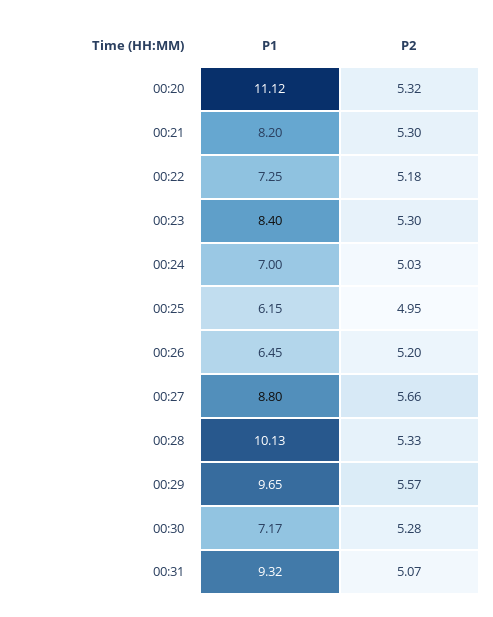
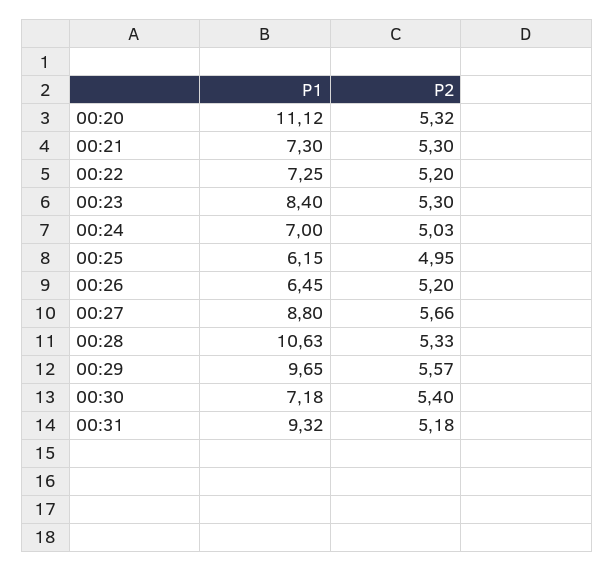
P1, 00:21: 8.2 -> 7.3
P2, 00:22: 5.18 -> 5.2
P1, 00:28: 10.13 -> 10.63
P1, 00:30: 7.17 -> 7.18
P2, 00:30: 5.28 -> 5.4
P2, 00:31: 5.07 -> 5.18

